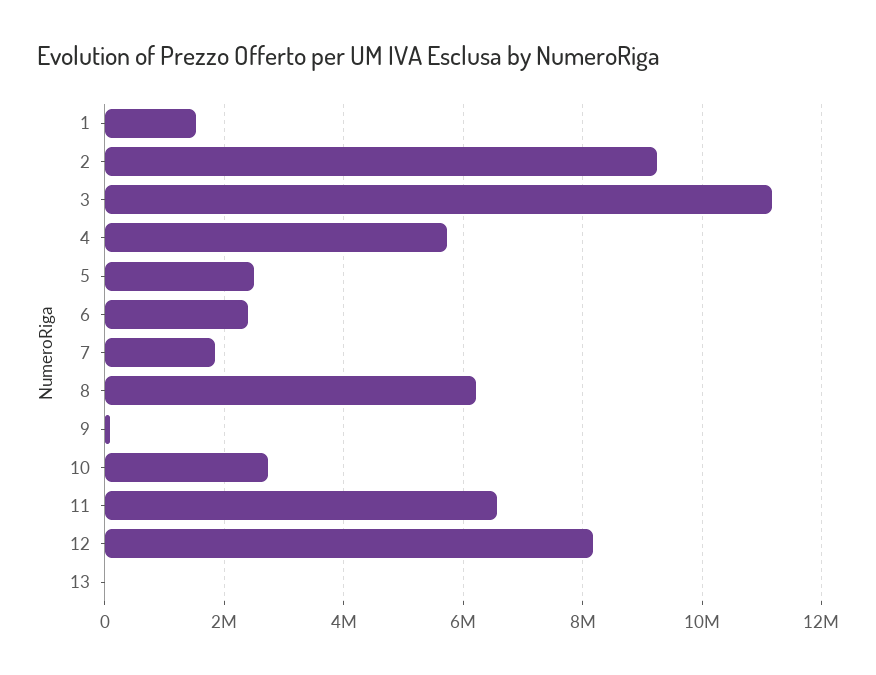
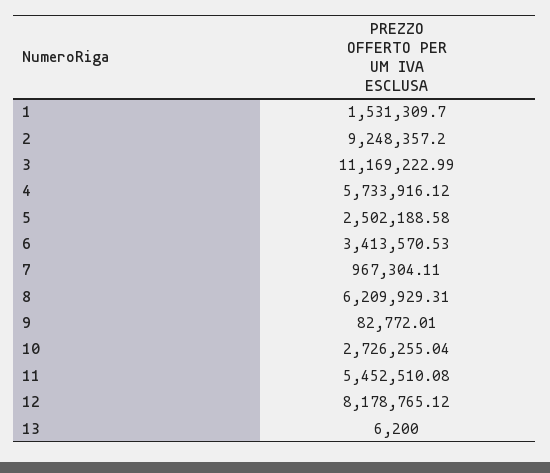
6: 2400000 -> 3413570.53
7: 1800000 -> 967304.11
11: 6600000 -> 5452510.08

